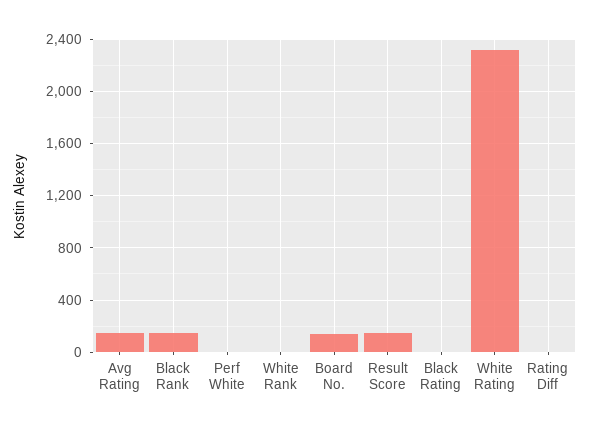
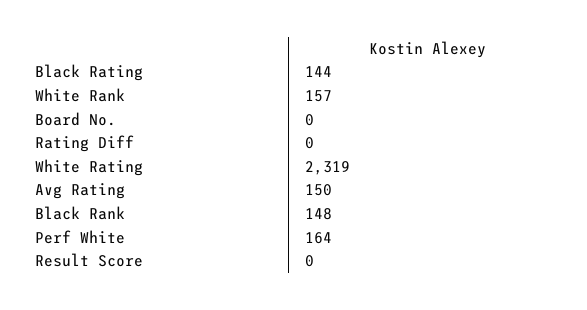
Perf White: 0 -> 164
White Rank: 0 -> 157
Board No.: 150 -> 0
Result Score: 150 -> 0
Black Rating: 0 -> 144

